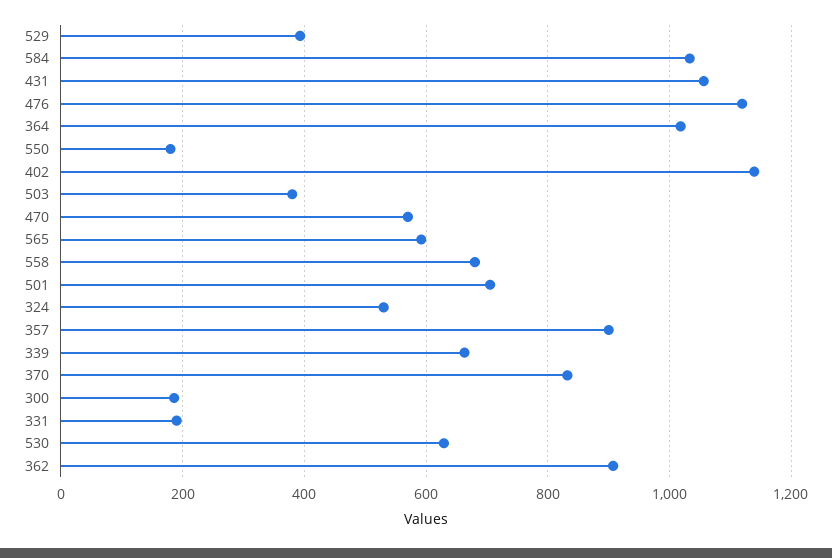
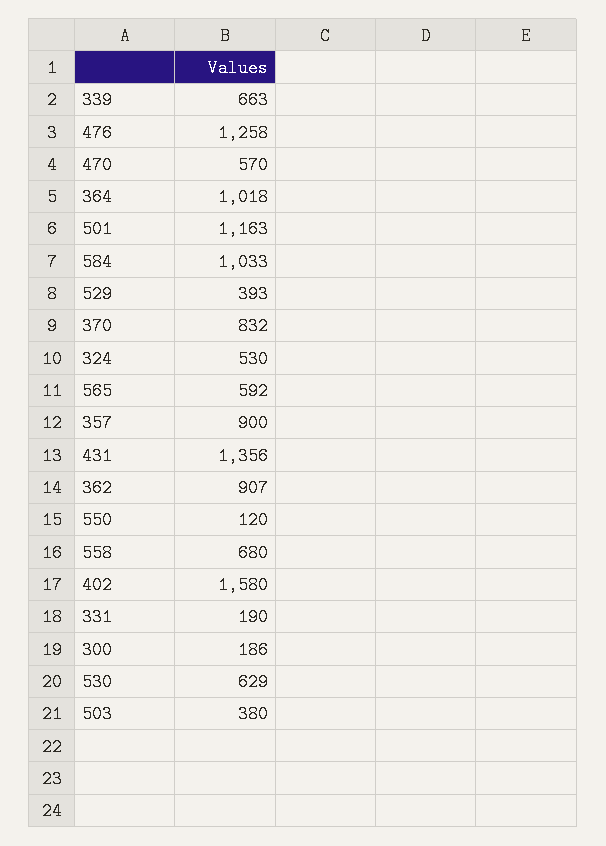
431: 1060 -> 1356
476: 1120 -> 1258
550: 180 -> 120
402: 1140 -> 1580
501: 700 -> 1163

